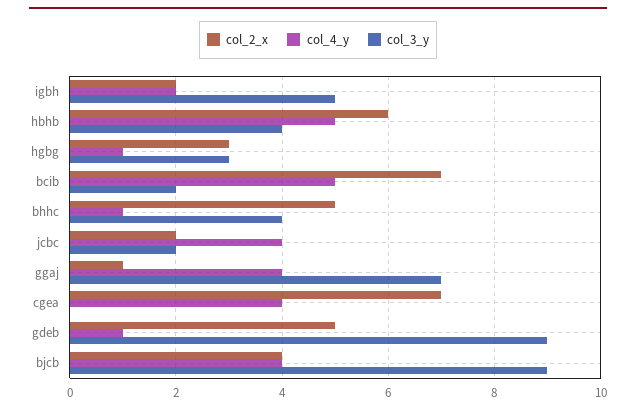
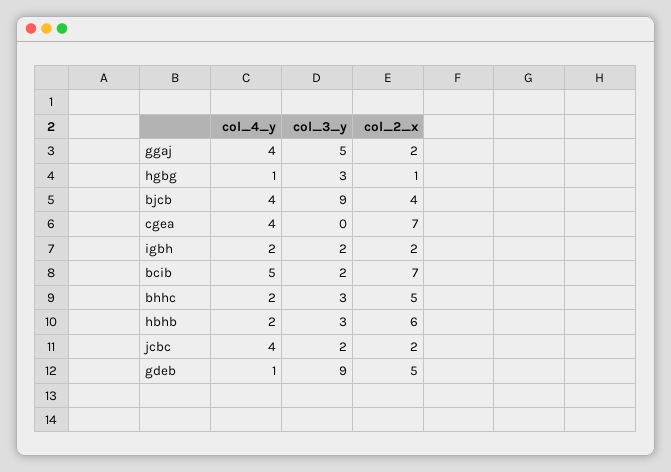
col_3_y, igbh: 5 -> 2
col_4_y, hbhb: 5 -> 2
col_3_y, hbhb: 4 -> 3
col_2_x, hgbg: 3 -> 1
col_4_y, bhhc: 1 -> 2
col_3_y, bhhc: 4 -> 3
col_2_x, ggaj: 1 -> 2
col_3_y, ggaj: 7 -> 5

